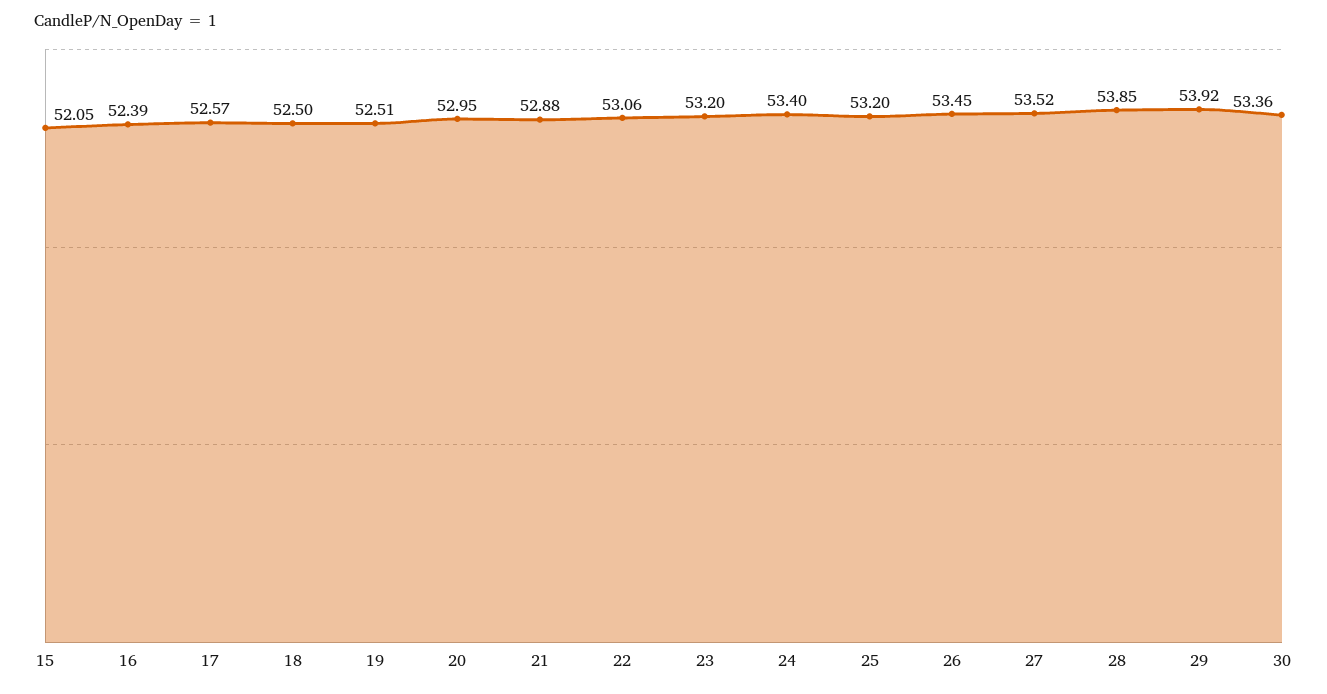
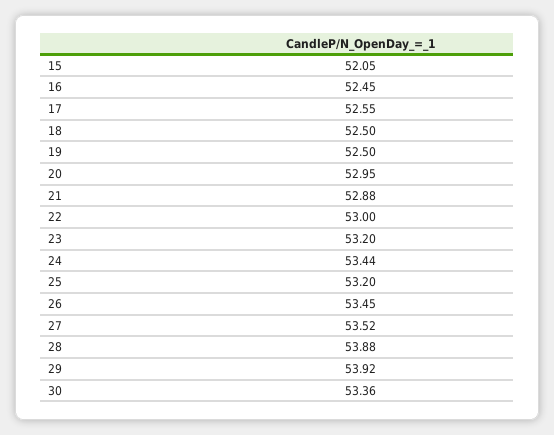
16: 52.39 -> 52.45
17: 52.57 -> 52.55
19: 52.51 -> 52.5
22: 53.06 -> 53
24: 53.4 -> 53.44
28: 53.85 -> 53.88

